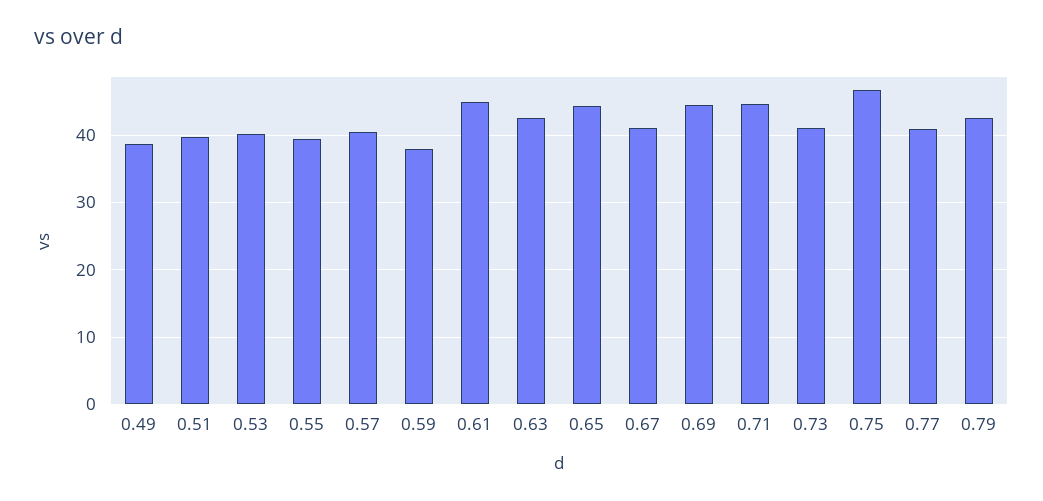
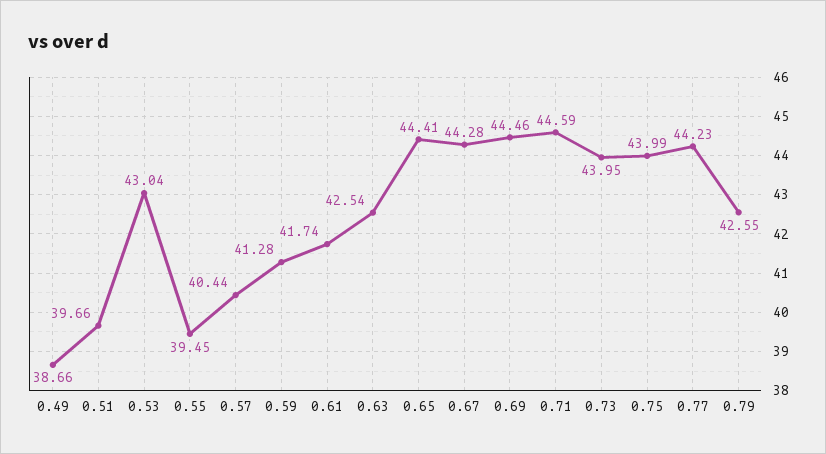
0.53: 40 -> 43.04
0.59: 38 -> 41.28
0.61: 45 -> 41.74
0.67: 41 -> 44.28
0.73: 41 -> 43.95
0.75: 47 -> 43.99
0.77: 41 -> 44.23

